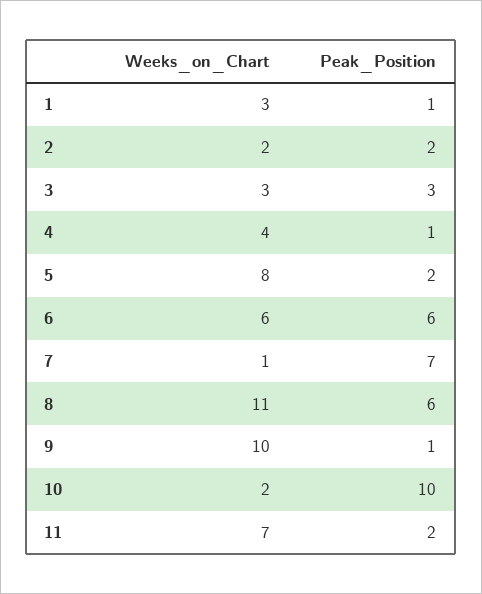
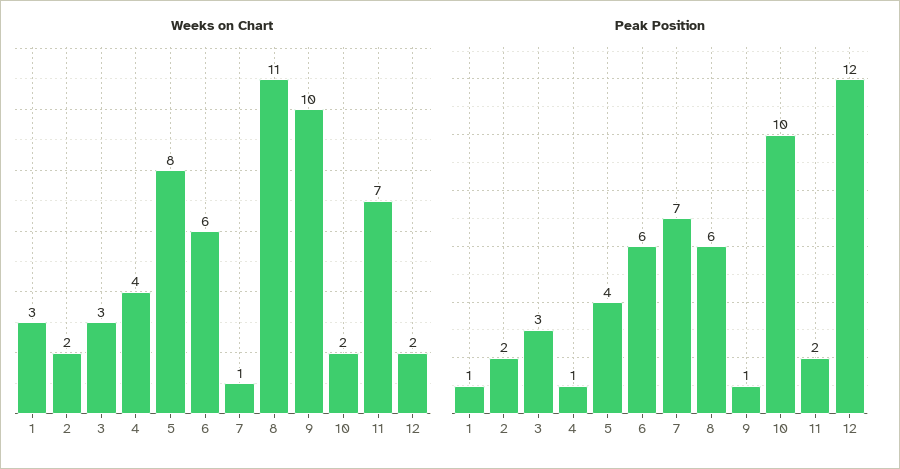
Peak_Position, 5: 2 -> 4
Weeks_on_Chart, 12: none -> 2
Peak_Position, 12: none -> 12

